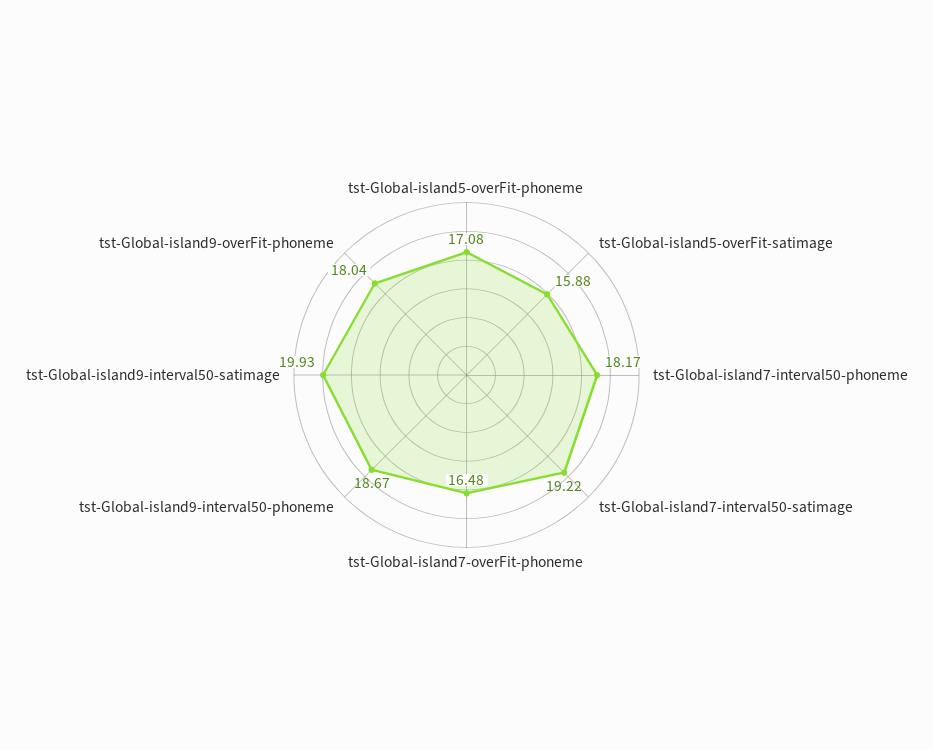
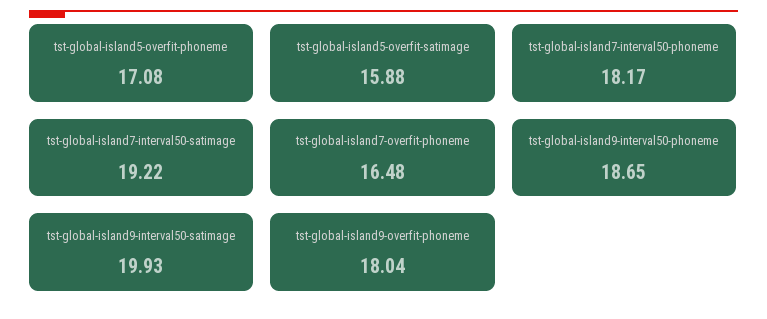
tst-Global-island9-interval50-phoneme: 18.67 -> 18.65

